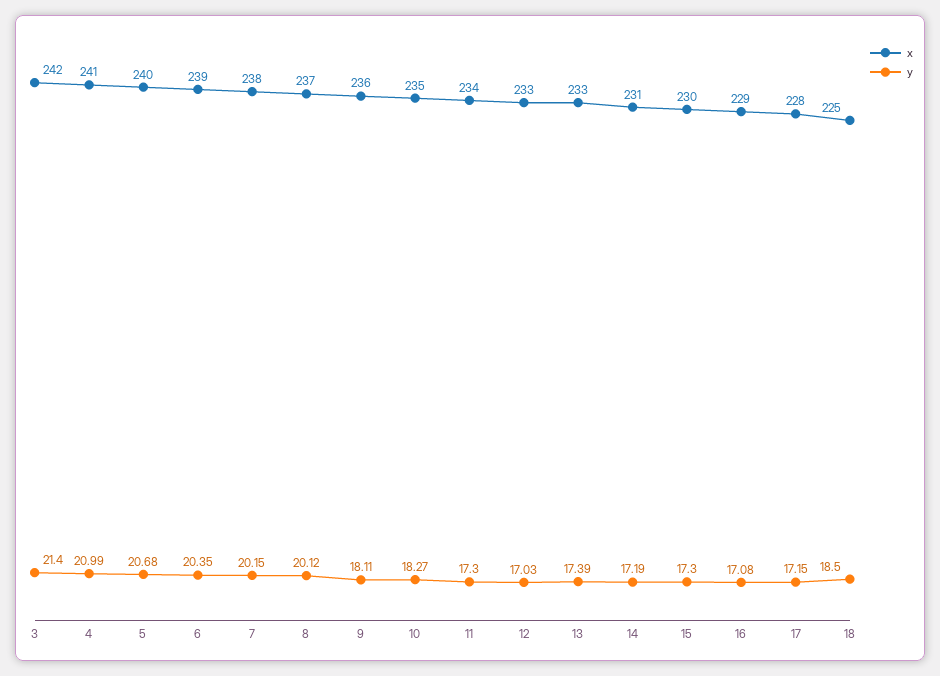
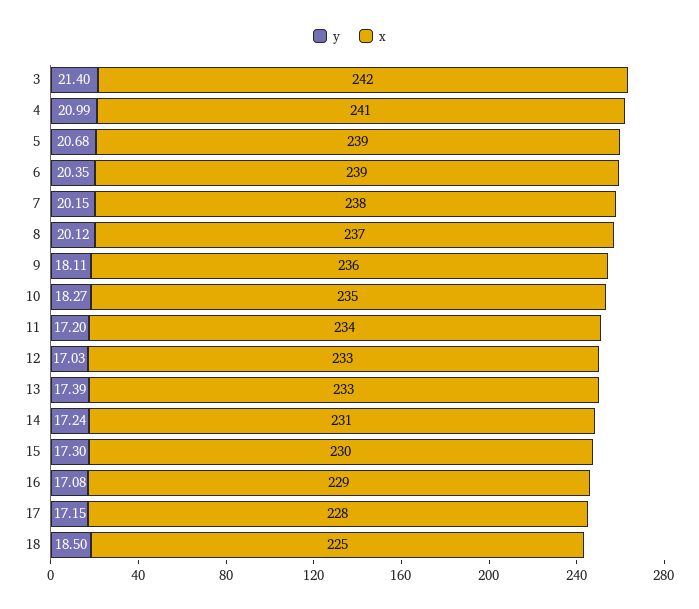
x, 5: 240 -> 239
y, 11: 17.3 -> 17.2
y, 14: 17.19 -> 17.24

